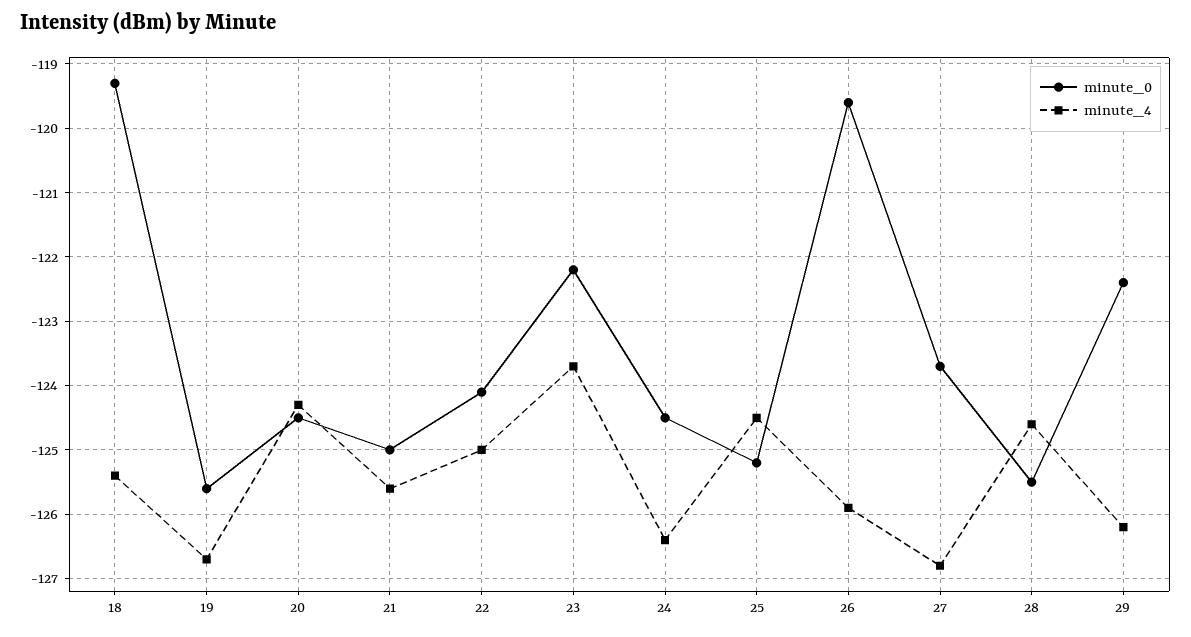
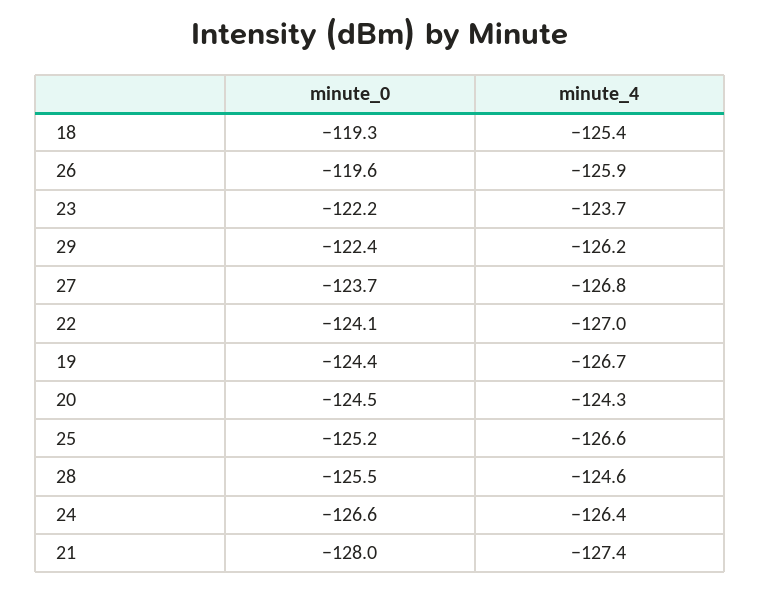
minute_0, 19: -125.6 -> -124.4
minute_0, 21: -125 -> -128
minute_4, 21: -125.6 -> -127.4
minute_4, 22: -125 -> -127
minute_0, 24: -124.5 -> -126.6
minute_4, 25: -124.5 -> -126.6

